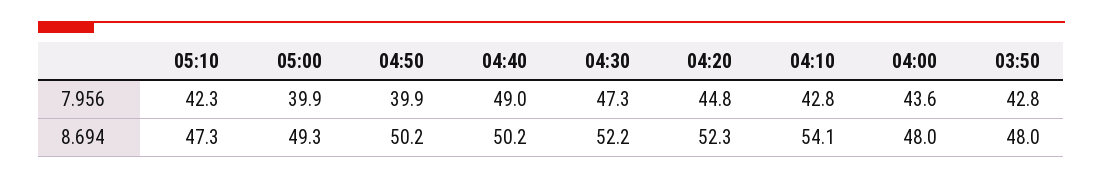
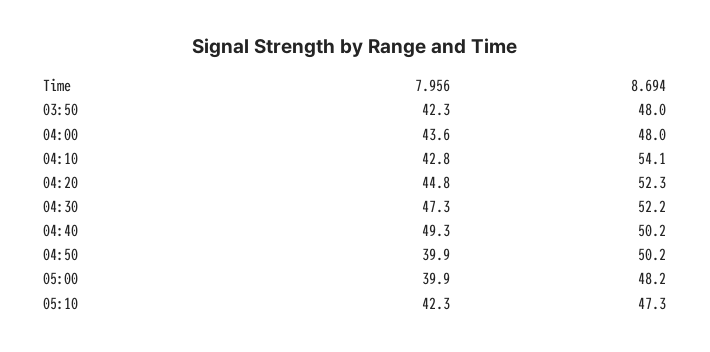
04:40, 7.956: 49 -> 49.3
03:50, 7.956: 42.8 -> 42.3
05:00, 8.694: 49.3 -> 48.2

